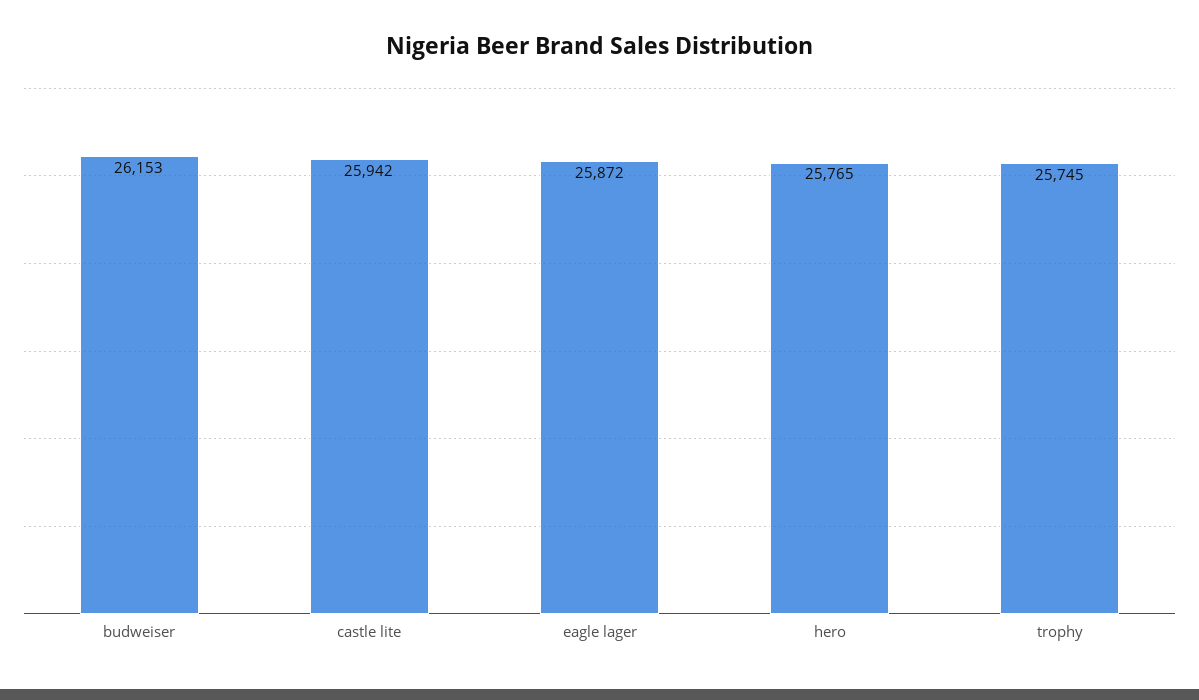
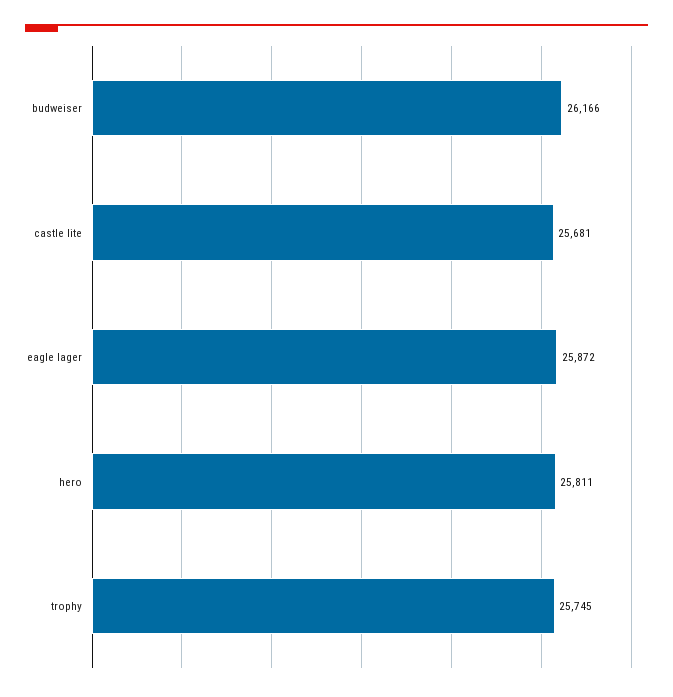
budweiser: 26153 -> 26166
castle lite: 25942 -> 25681
hero: 25765 -> 25811

